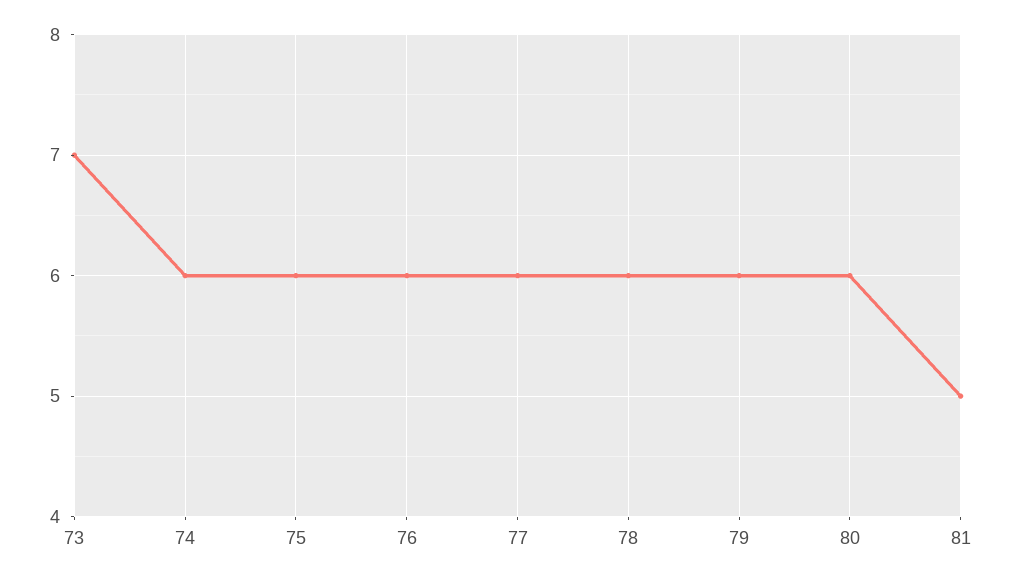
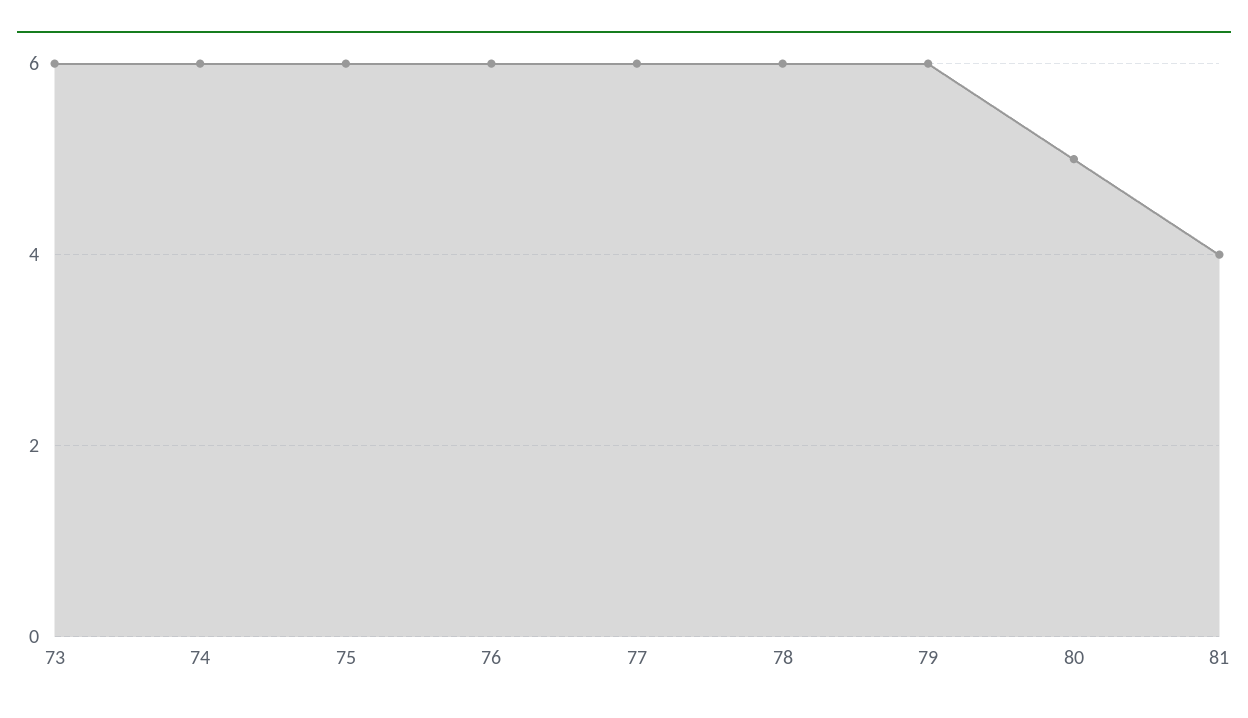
73: 7 -> 6
80: 6 -> 5
81: 5 -> 4

